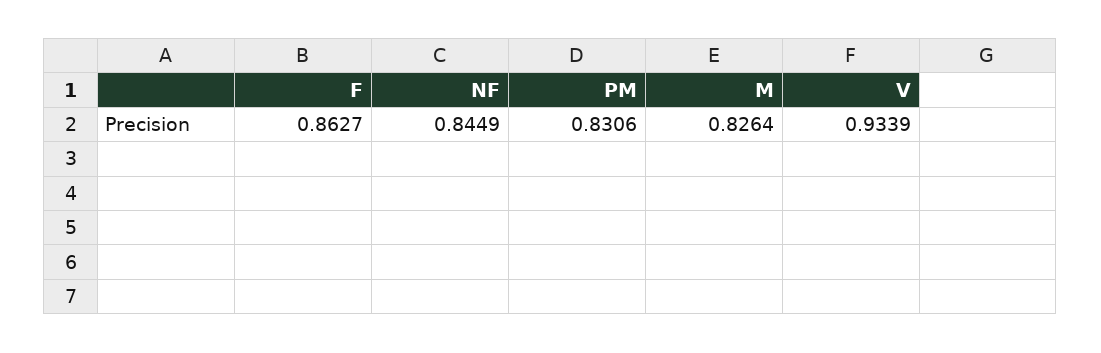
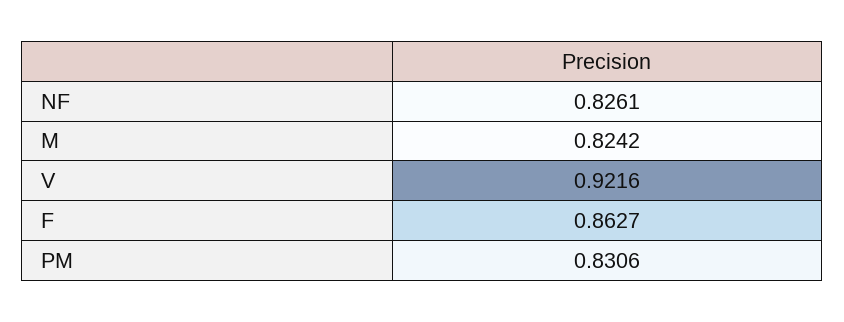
NF: 0.8449 -> 0.8261
M: 0.8264 -> 0.8242
V: 0.9339 -> 0.9216

